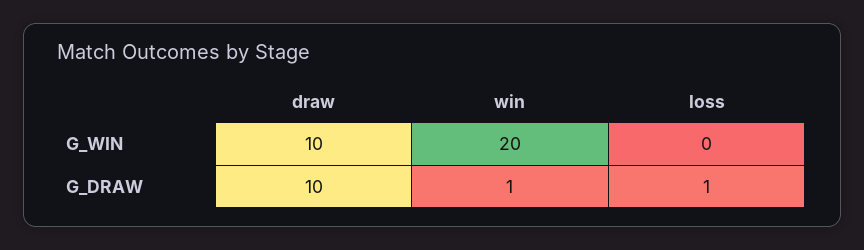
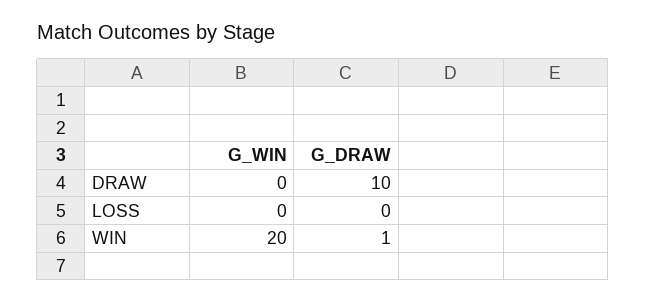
draw, G_WIN: 10 -> 0
loss, G_DRAW: 1 -> 0

